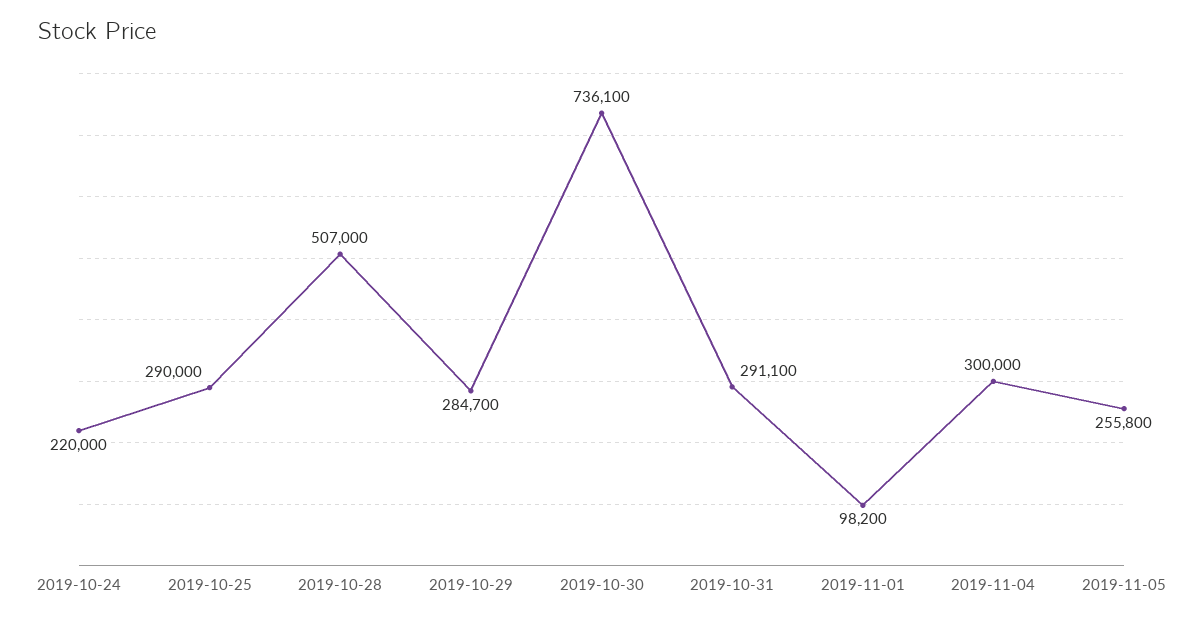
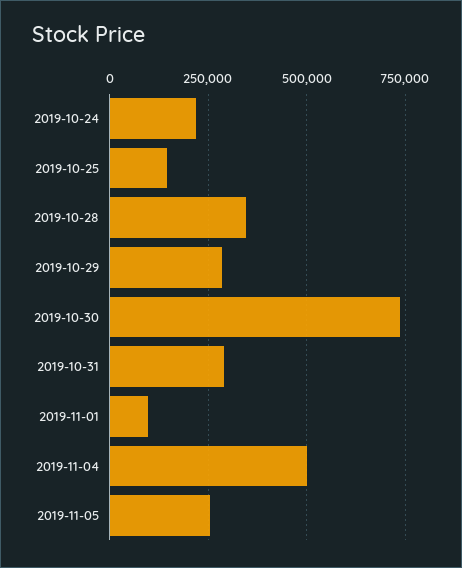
2019-10-25: 290000 -> 150000
2019-10-28: 507000 -> 350000
2019-11-04: 300000 -> 500000

